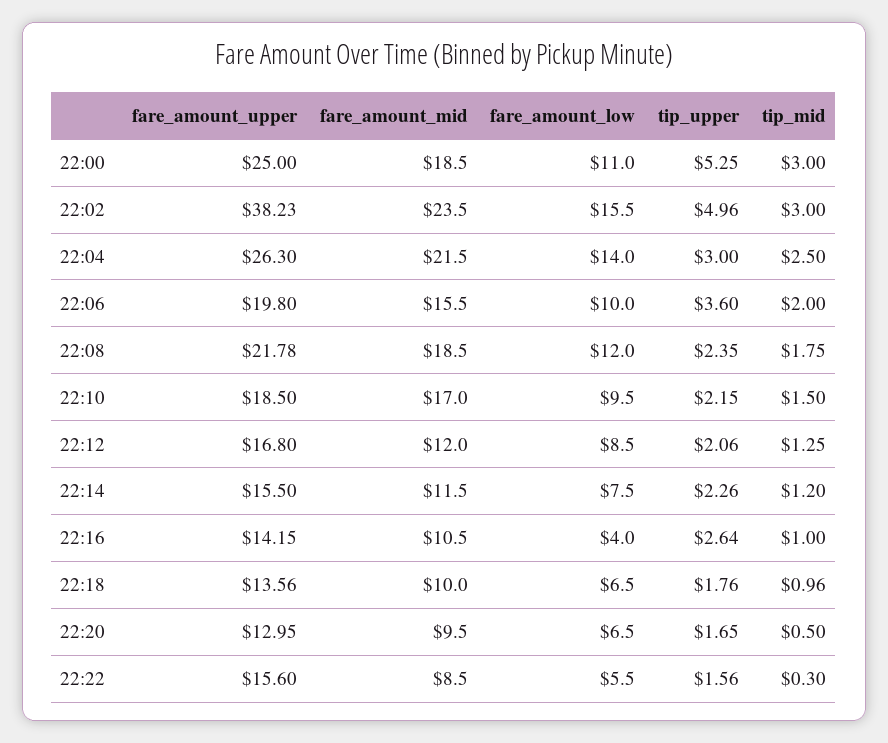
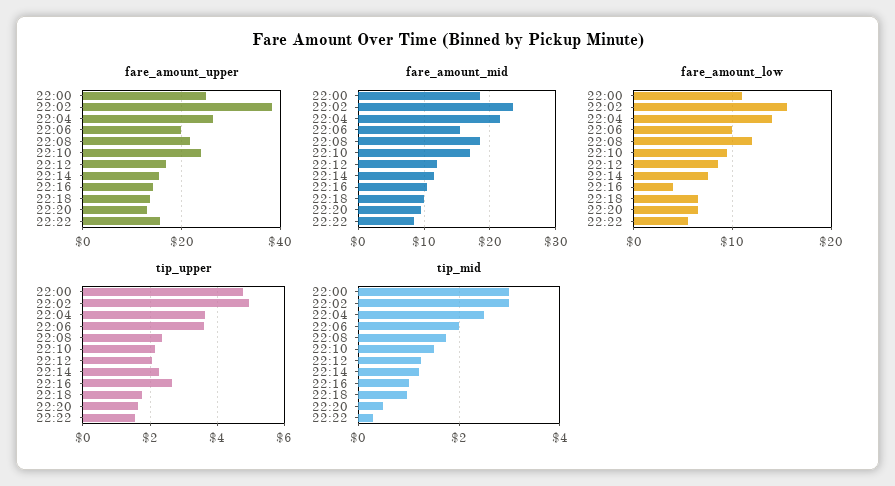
tip_upper, 22:00: 5.25 -> 4.8
tip_upper, 22:04: 3 -> 3.6
fare_amount_upper, 22:10: 18.5 -> 24

